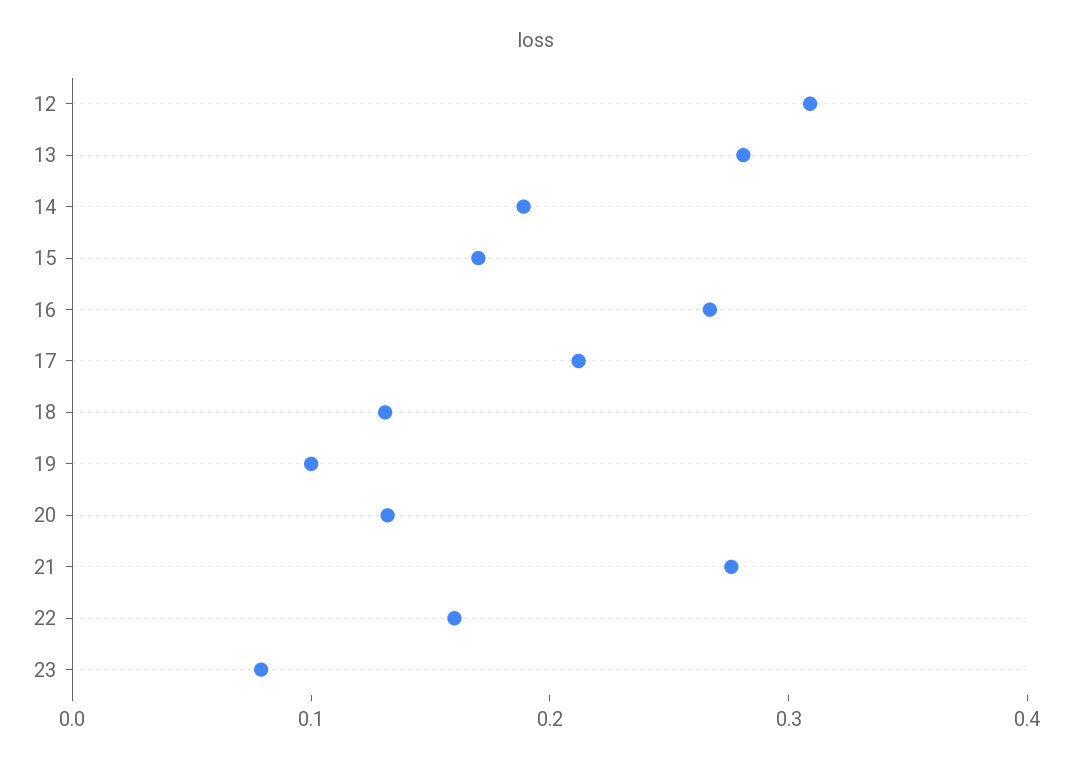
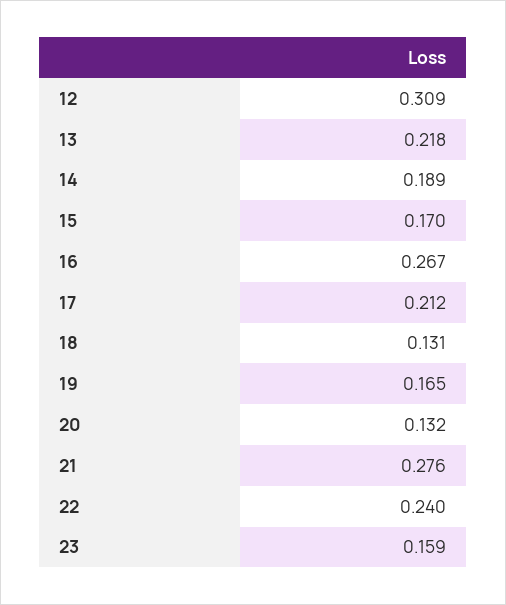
13: 0.28 -> 0.218
19: 0.1 -> 0.165
22: 0.16 -> 0.24
23: 0.08 -> 0.159

